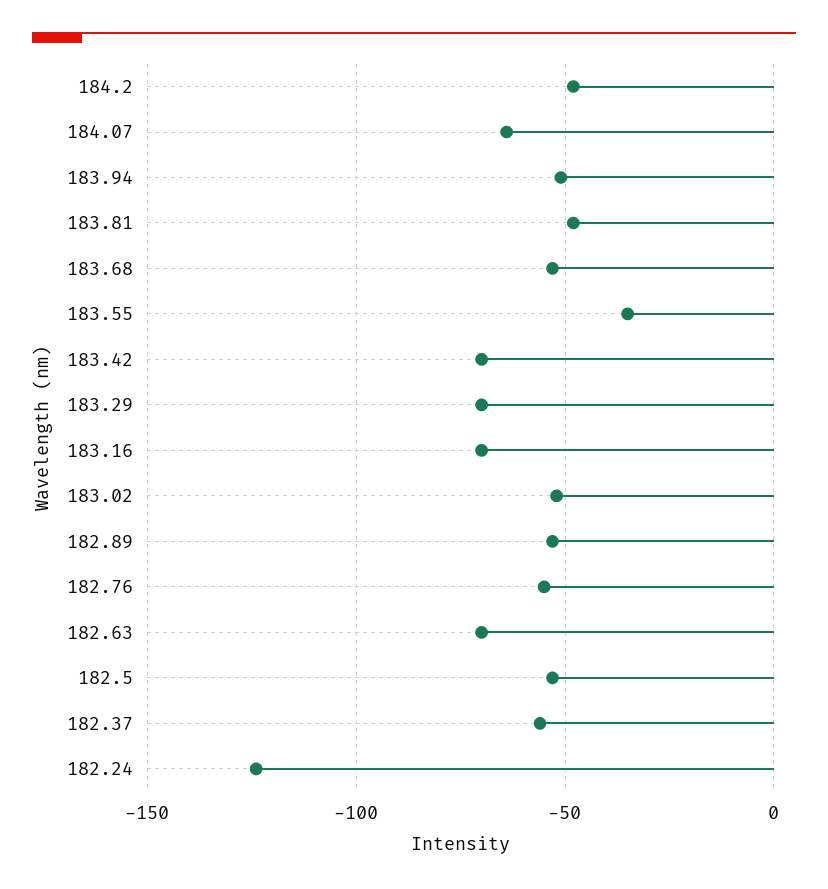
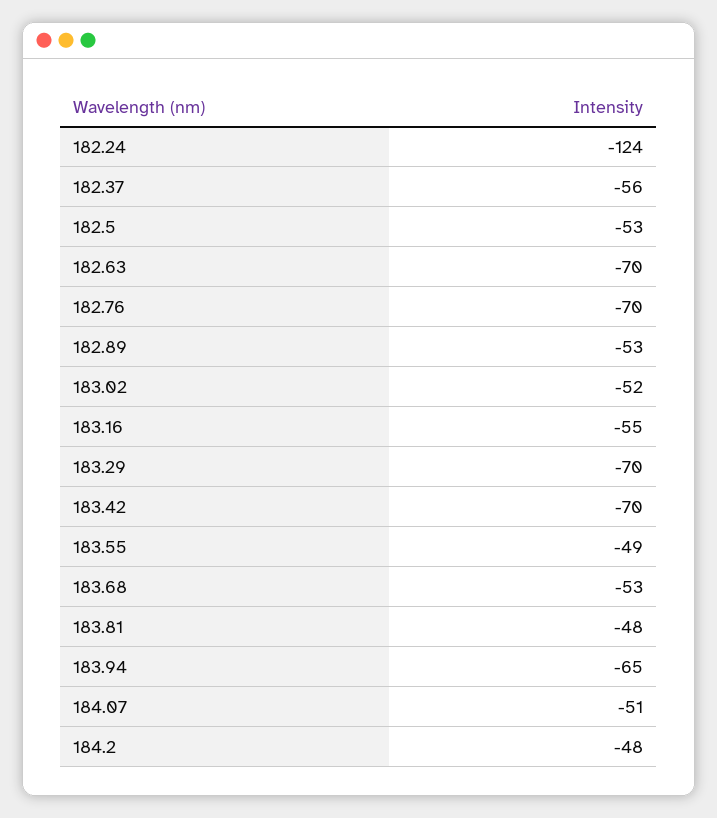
184.07: -65 -> -51
183.94: -50 -> -65
183.55: -35 -> -49
183.16: -70 -> -55
182.76: -55 -> -70

